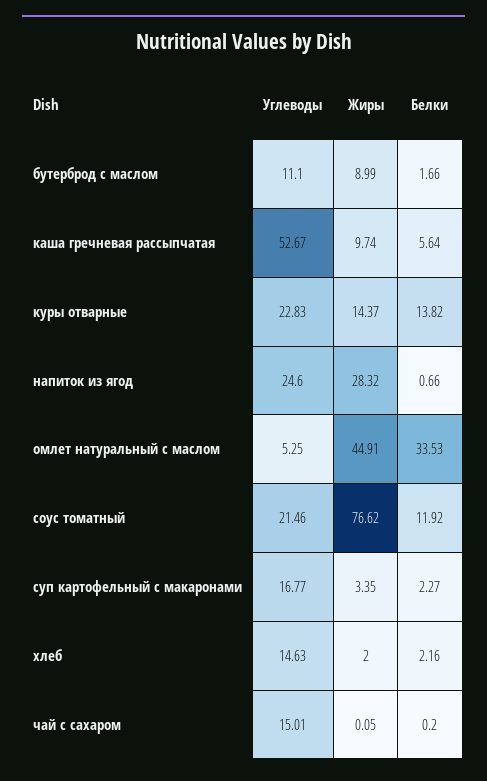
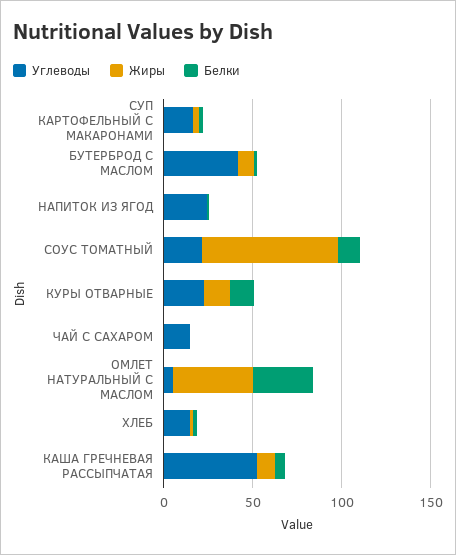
Углеводы, бутерброд с маслом: 11.1 -> 40
Жиры, напиток из ягод: 28.32 -> 0

